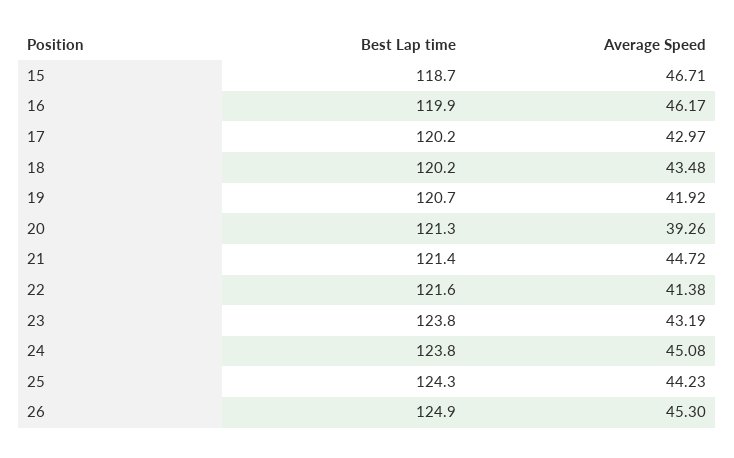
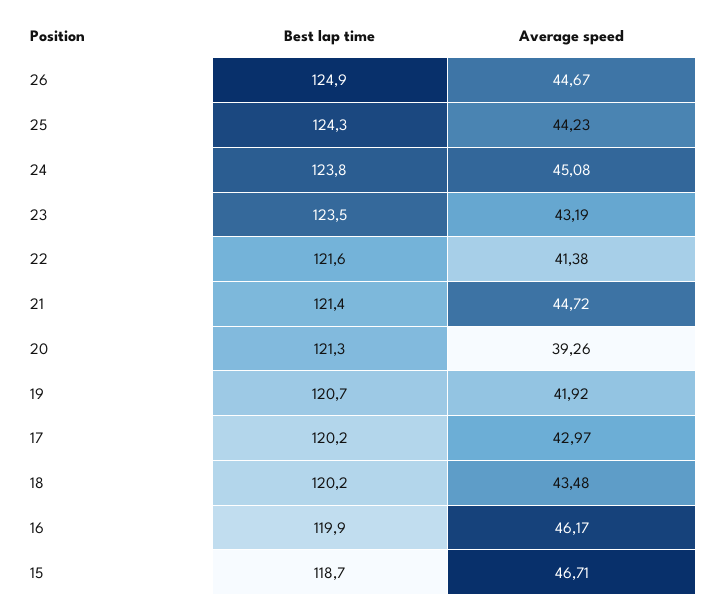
Best Lap time, 23: 123.8 -> 123.5
Average Speed, 26: 45.3 -> 44.67

